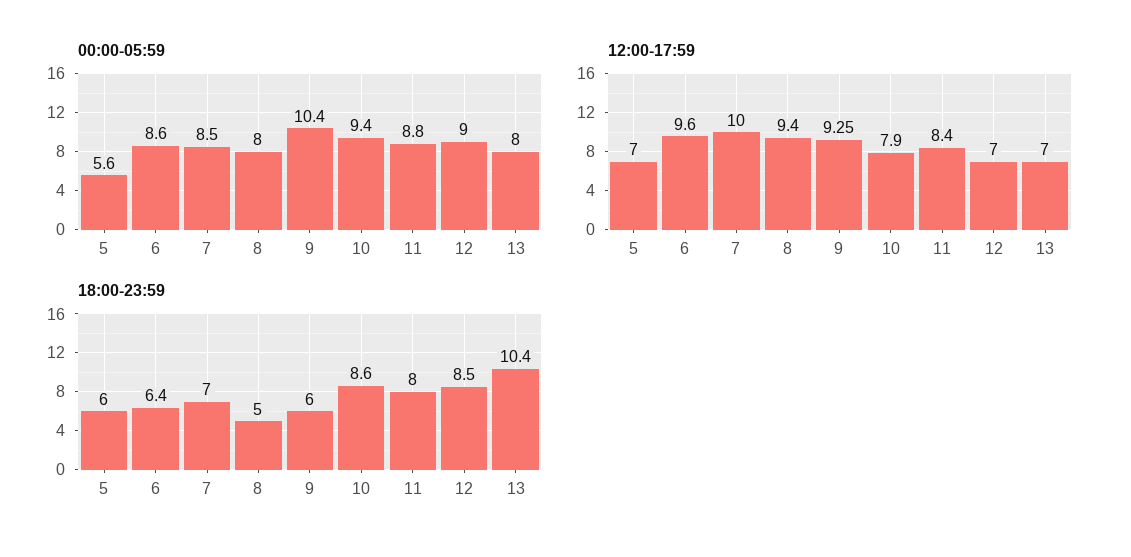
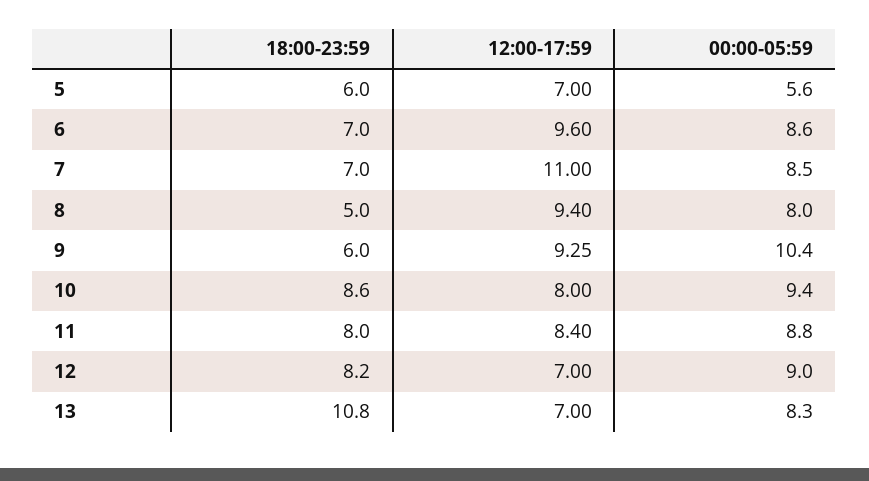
00:00-05:59, 13: 8 -> 8.3
12:00-17:59, 7: 10 -> 11
12:00-17:59, 10: 7.9 -> 8
18:00-23:59, 6: 6.4 -> 7
18:00-23:59, 12: 8.5 -> 8.2
18:00-23:59, 13: 10.4 -> 10.8

